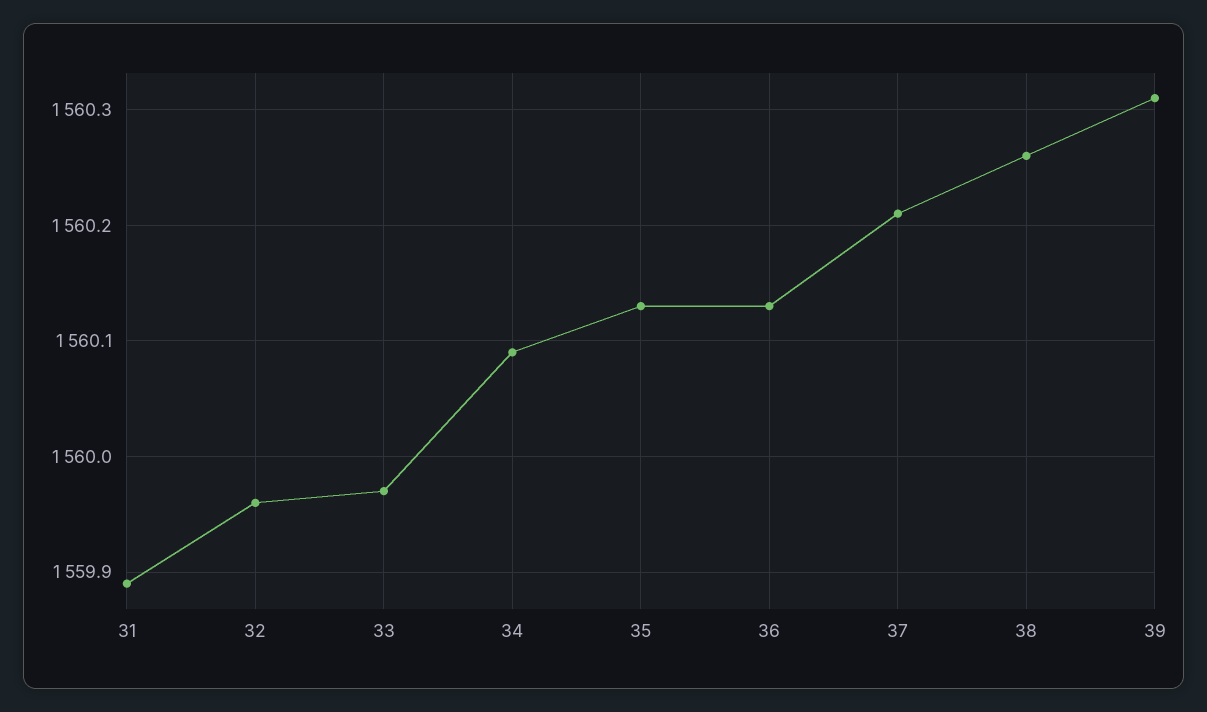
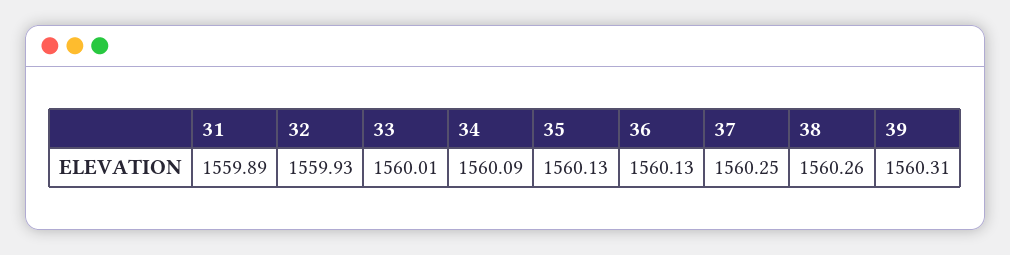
32: 1559.96 -> 1559.93
33: 1559.97 -> 1560.01
37: 1560.21 -> 1560.25

